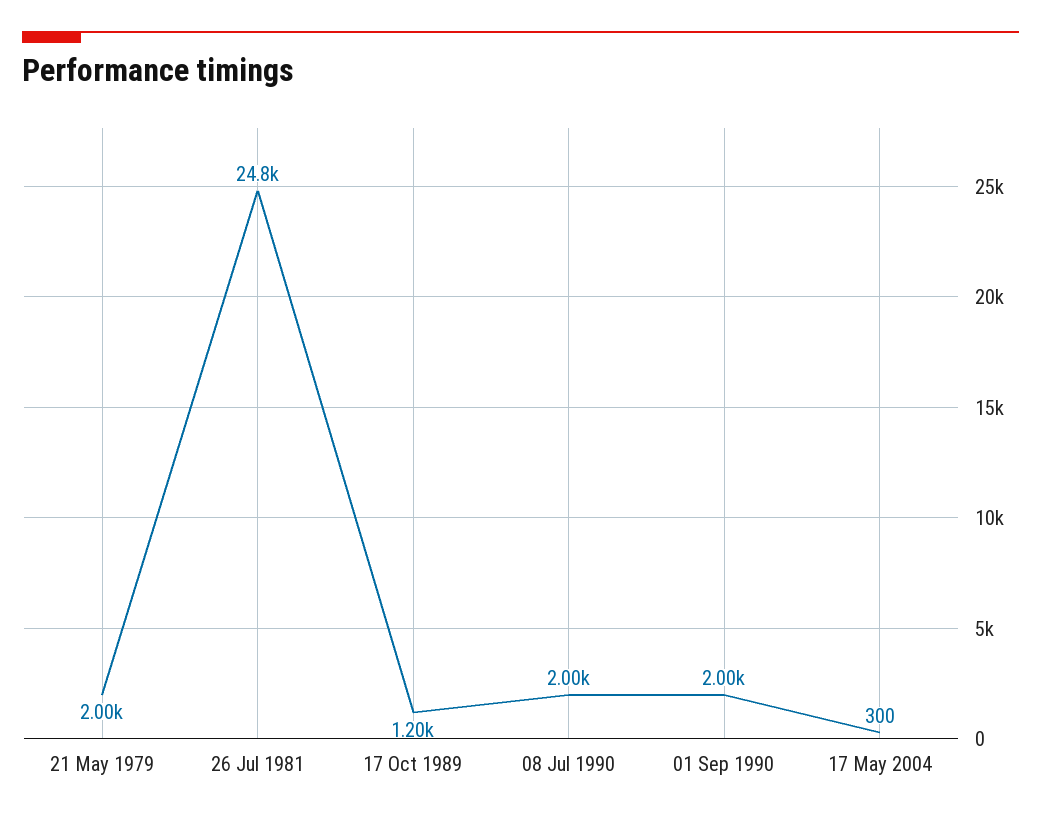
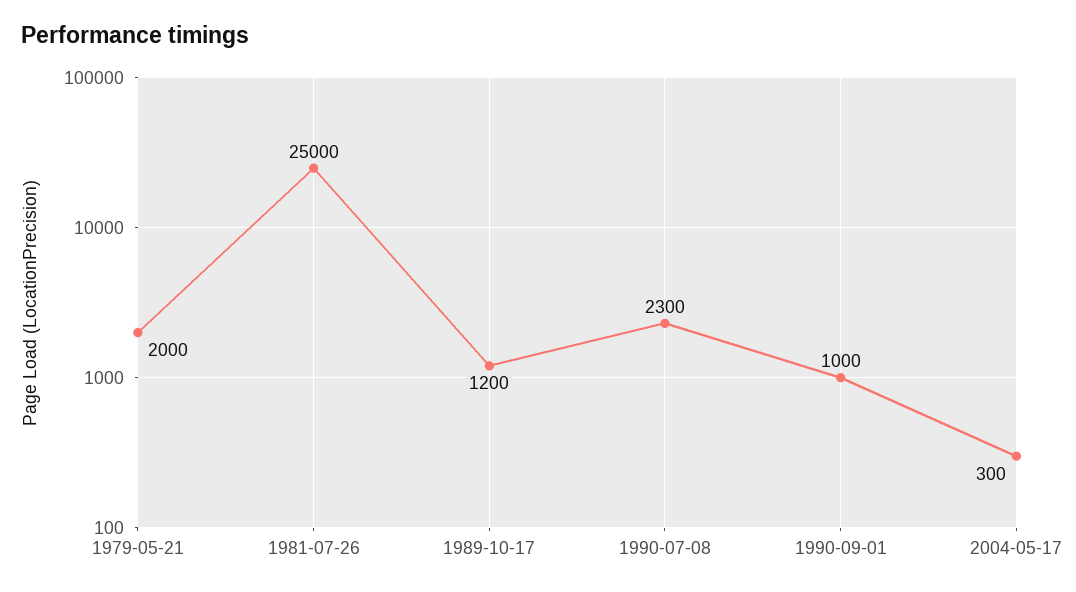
26 Jul 1981: 24800 -> 25000
08 Jul 1990: 2000 -> 2300
01 Sep 1990: 2000 -> 1000

